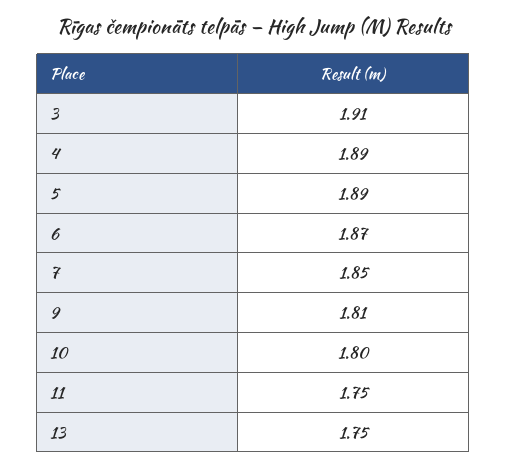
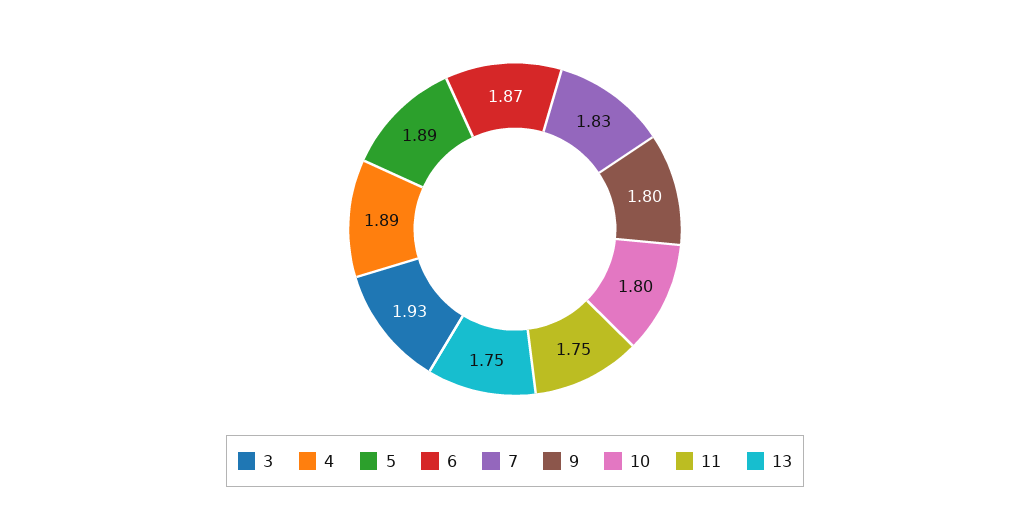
3: 1.91 -> 1.93
7: 1.85 -> 1.83
9: 1.81 -> 1.8

